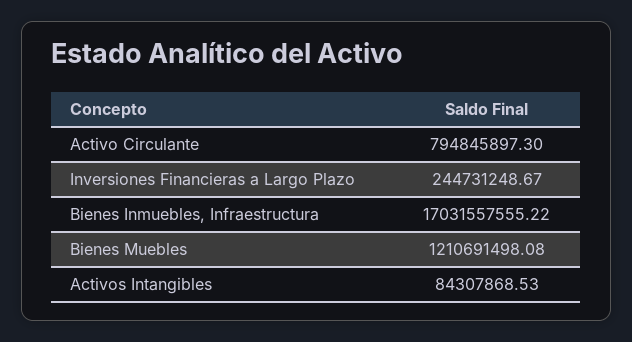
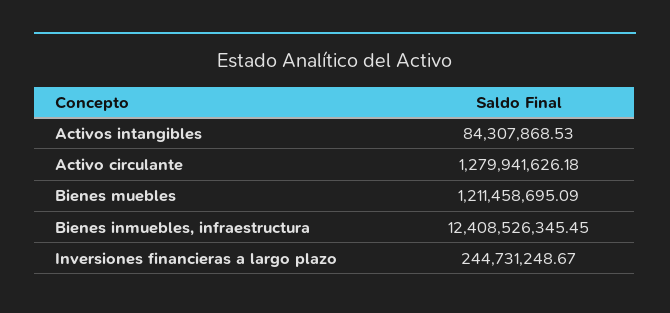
Activo Circulante: 794845897.3 -> 1279941626.18
Bienes Inmuebles, Infraestructura: 17031557555.22 -> 12408526345.45
Bienes Muebles: 1210691498.08 -> 1211458695.09

